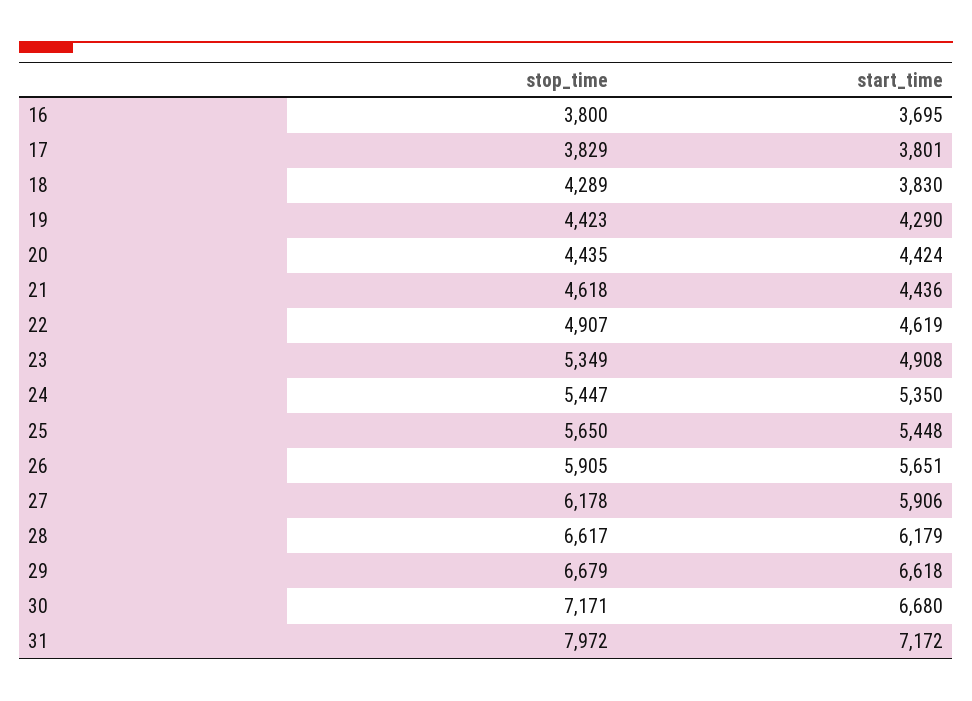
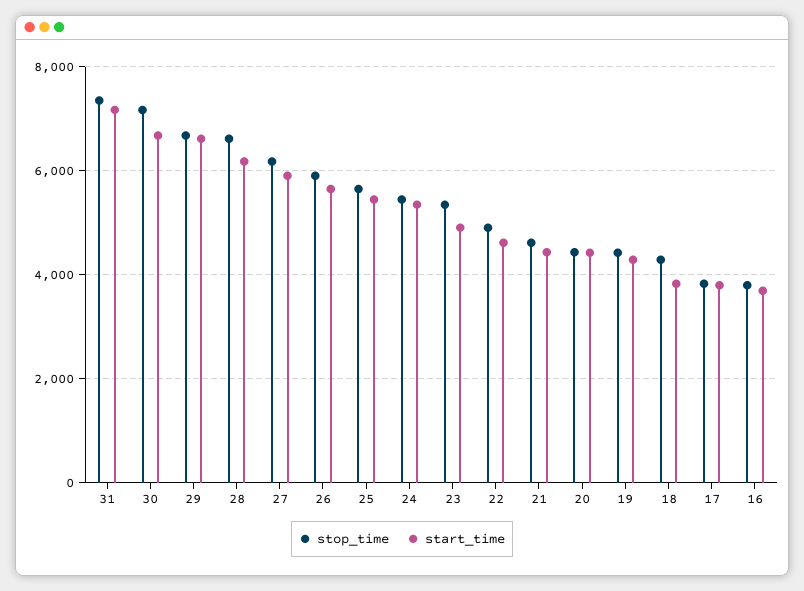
stop_time, 31: 7972 -> 7400

